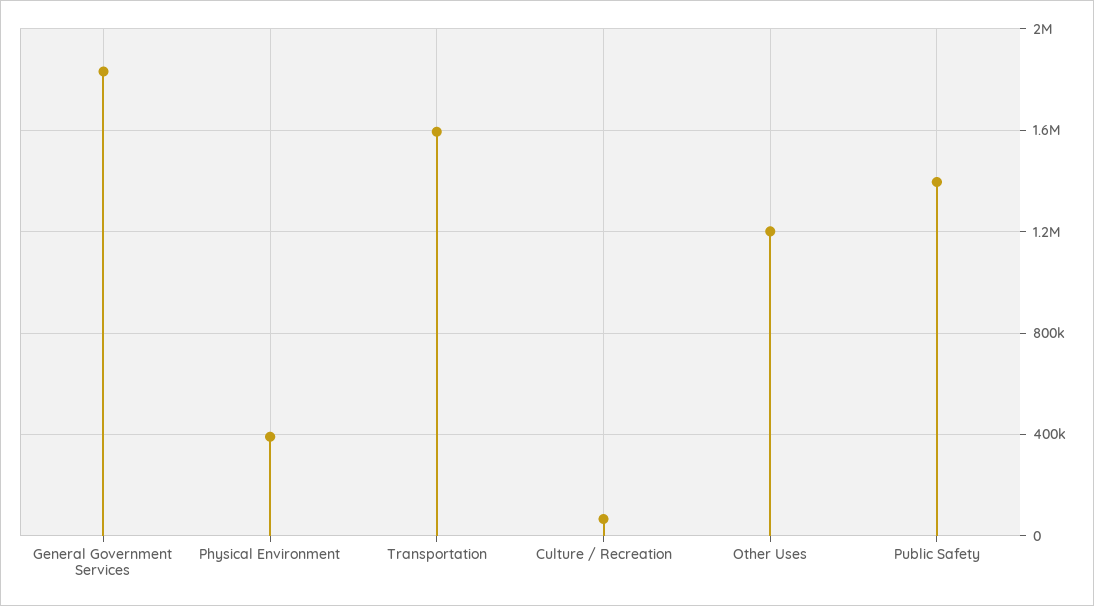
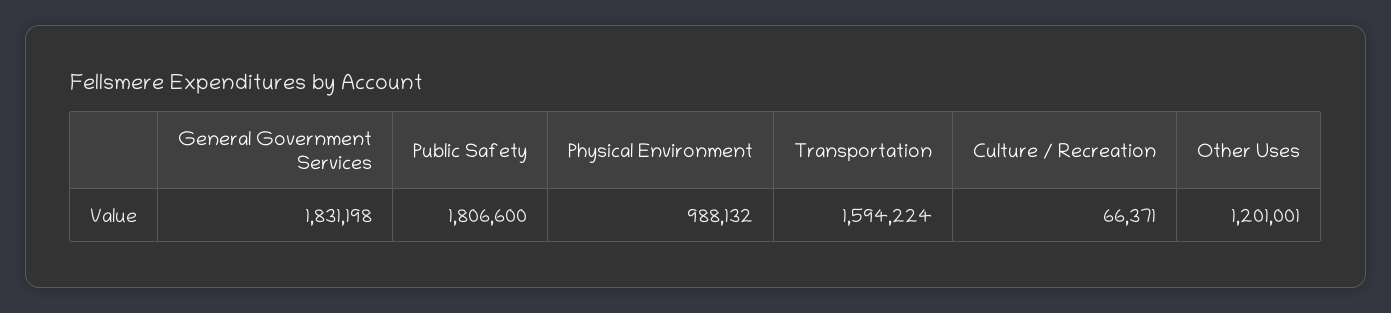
Physical Environment: 400000 -> 988132
Public Safety: 1400000 -> 1806600

